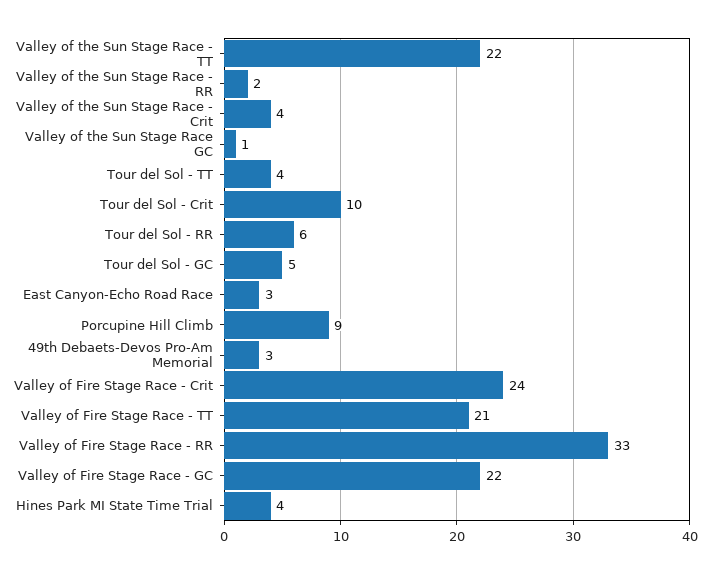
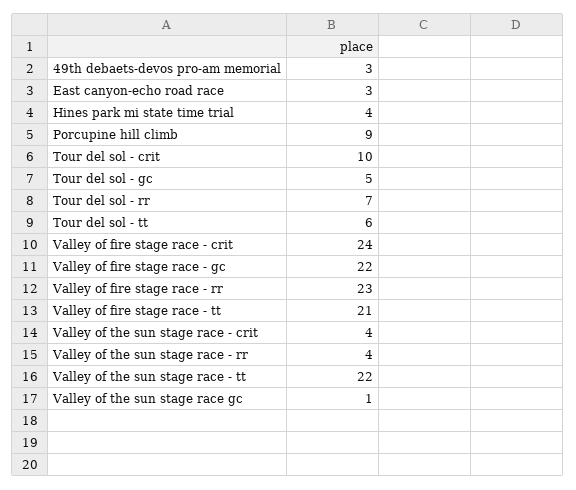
Valley of the Sun Stage Race - RR: 2 -> 4
Tour del Sol - TT: 4 -> 6
Tour del Sol - RR: 6 -> 7
Valley of Fire Stage Race - RR: 33 -> 23

